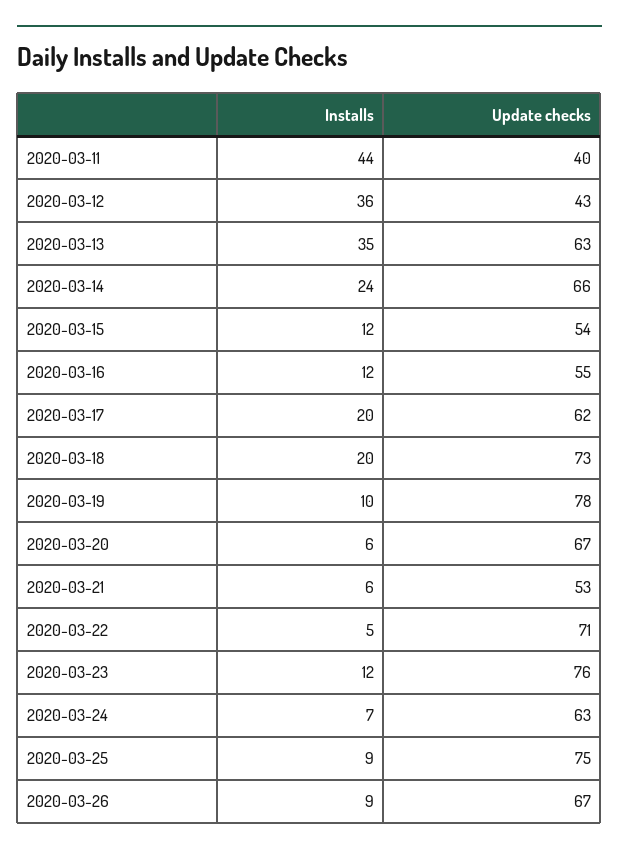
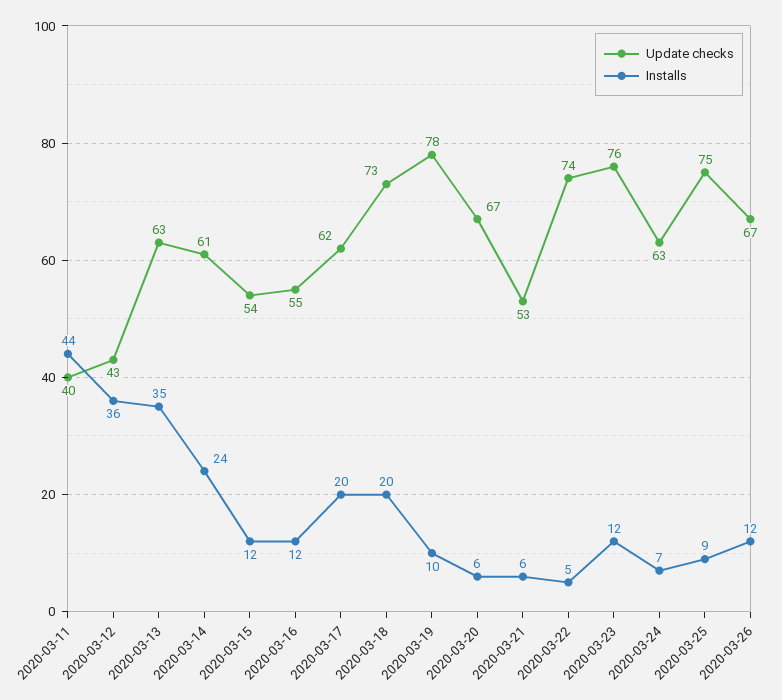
Update checks, 2020-03-14: 66 -> 61
Update checks, 2020-03-22: 71 -> 74
Installs, 2020-03-26: 9 -> 12

